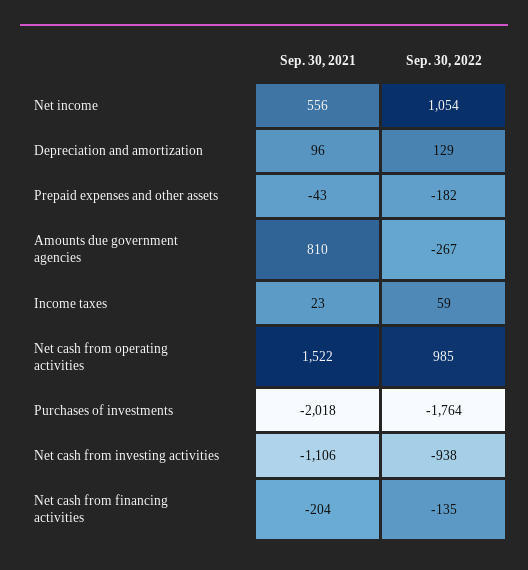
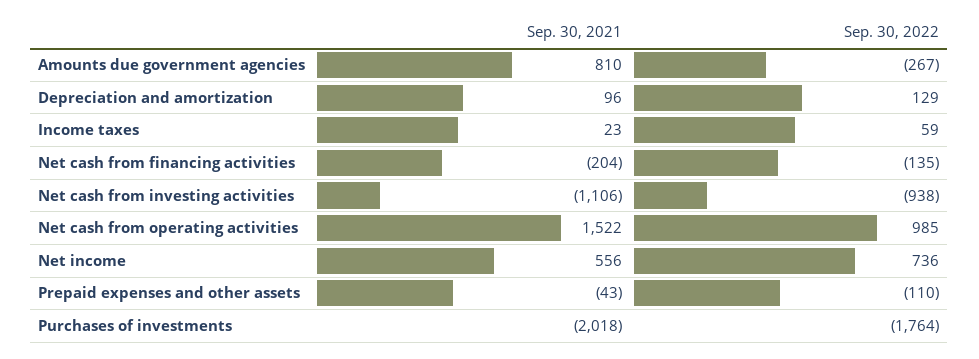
Sep. 30, 2022, Net income: 1054 -> 736
Sep. 30, 2022, Prepaid expenses and other assets: -182 -> -110

